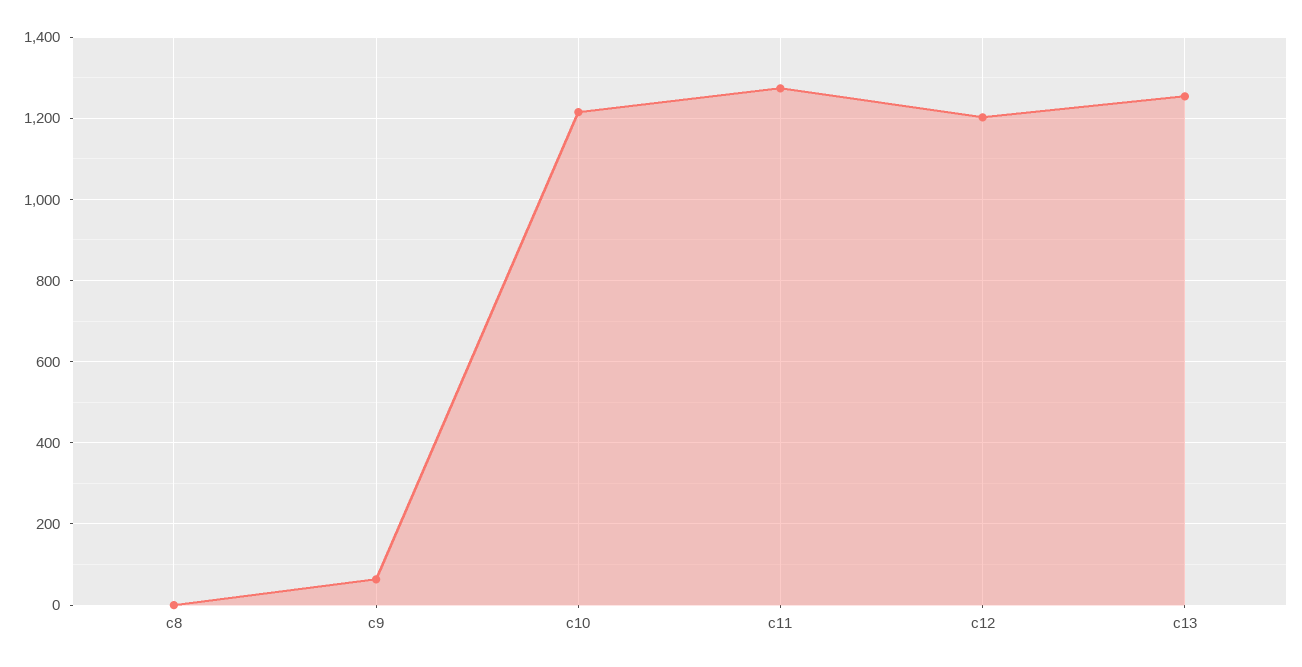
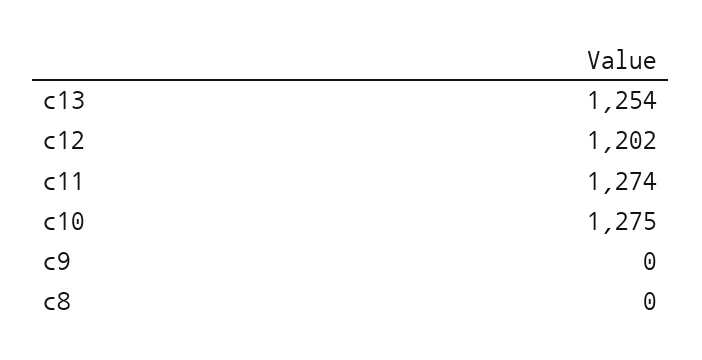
c9: 60 -> 0
c10: 1220 -> 1275

